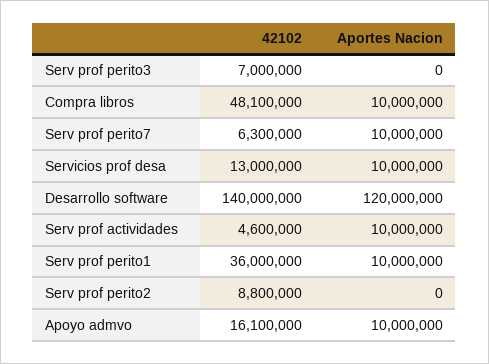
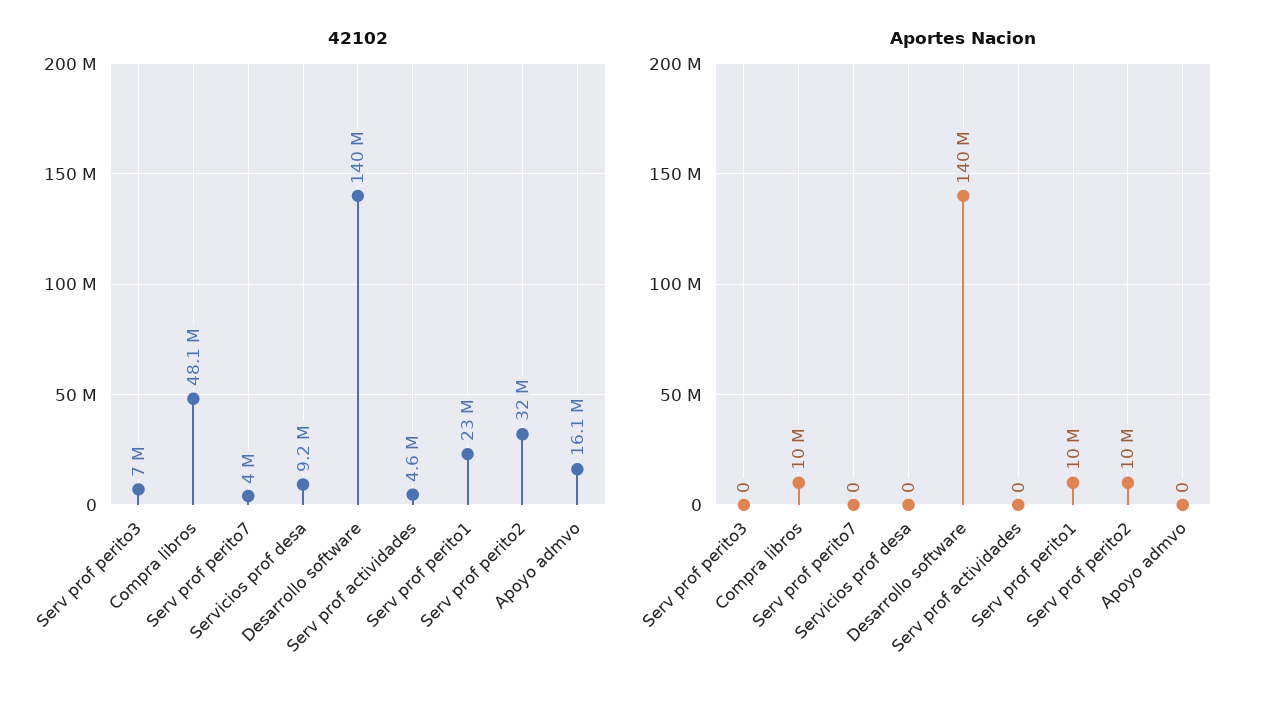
42102, Serv prof perito7: 6300000 -> 4000000
Aportes Nacion, Serv prof perito7: 10000000 -> 0
42102, Servicios prof desa: 13000000 -> 9200000
Aportes Nacion, Servicios prof desa: 10000000 -> 0
Aportes Nacion, Desarrollo software: 120000000 -> 140000000
Aportes Nacion, Serv prof actividades: 10000000 -> 0
42102, Serv prof perito1: 36000000 -> 23000000
42102, Serv prof perito2: 8800000 -> 32000000
Aportes Nacion, Serv prof perito2: 0 -> 10000000
Aportes Nacion, Apoyo admvo: 10000000 -> 0

